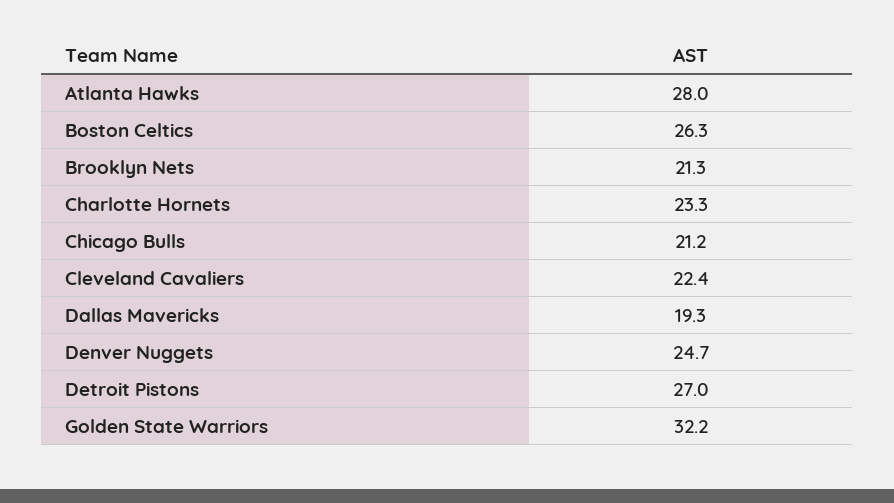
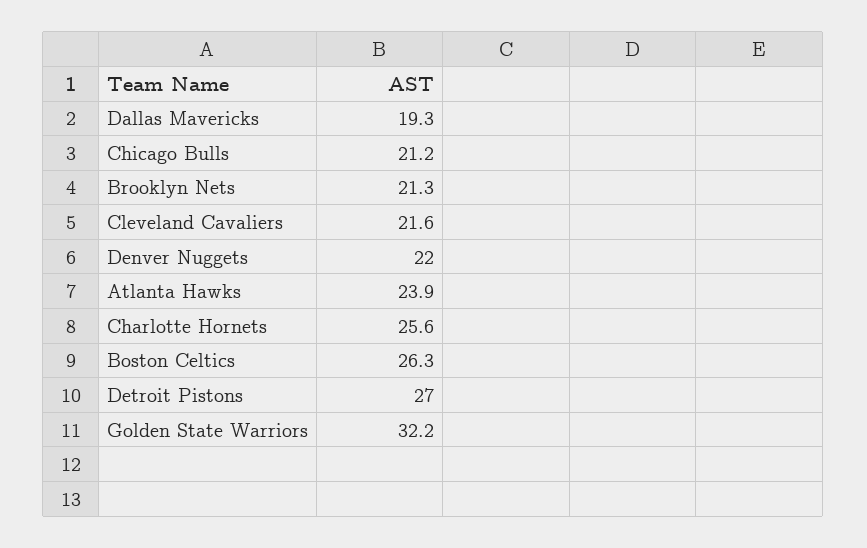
Atlanta Hawks: 28 -> 23.9
Charlotte Hornets: 23.3 -> 25.6
Cleveland Cavaliers: 22.4 -> 21.6
Denver Nuggets: 24.7 -> 22

